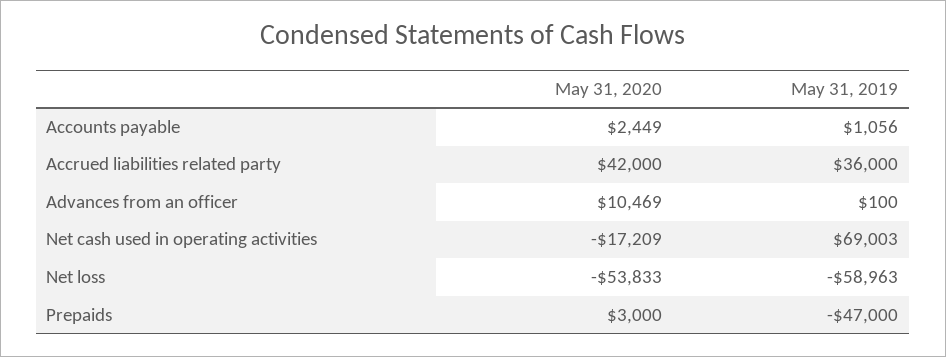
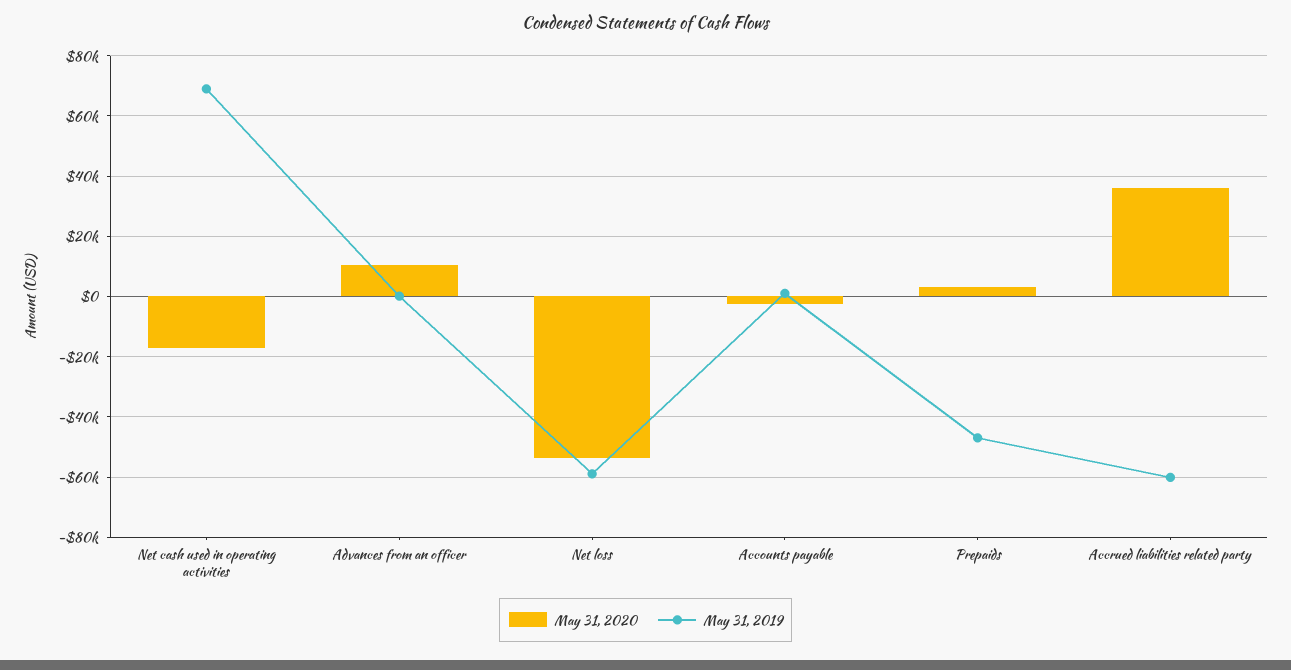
May 31, 2020, Accounts payable: 2449 -> -2000
May 31, 2020, Accrued liabilities related party: 42000 -> 36000
May 31, 2019, Accrued liabilities related party: 36000 -> -60000

